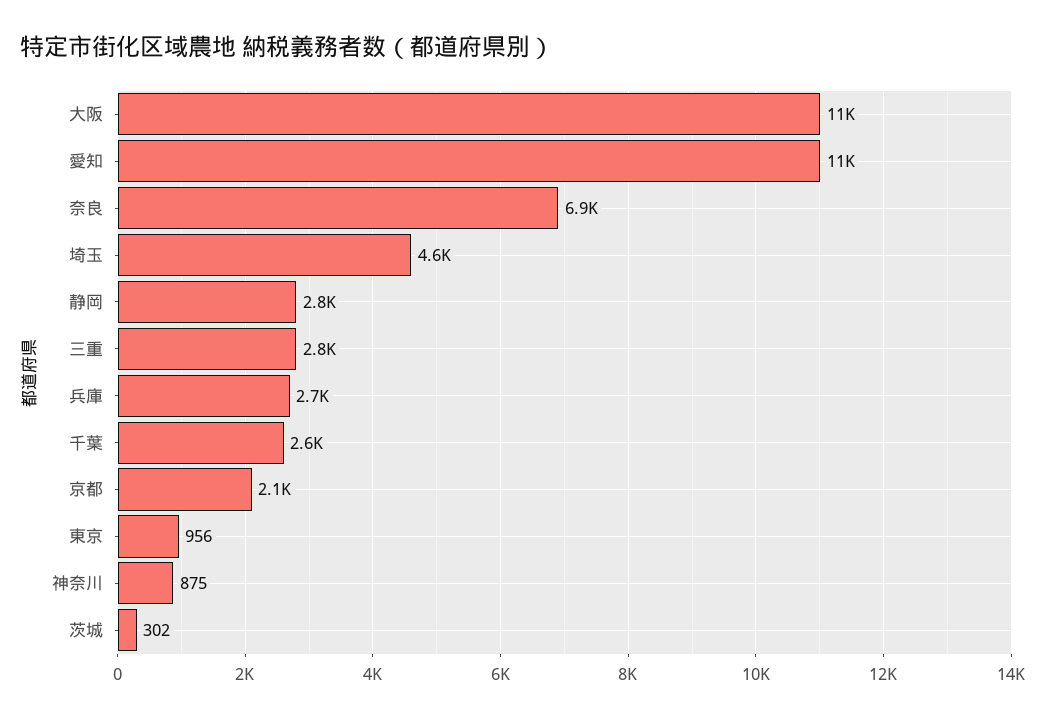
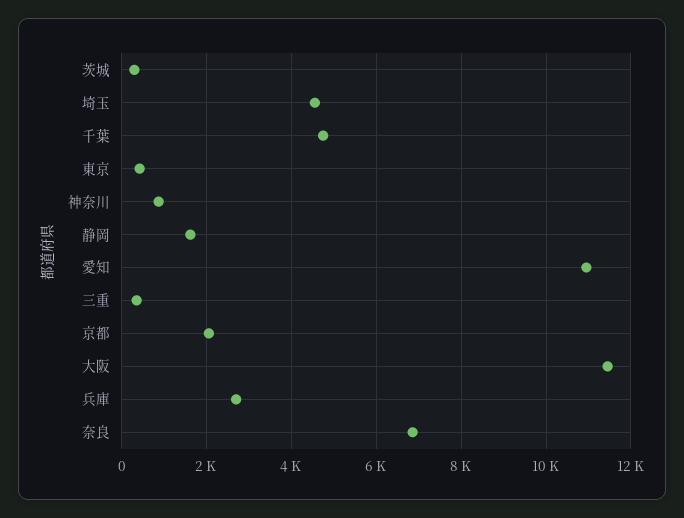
静岡: 2800 -> 1600
三重: 2800 -> 400
千葉: 2600 -> 4800
東京: 956 -> 400

